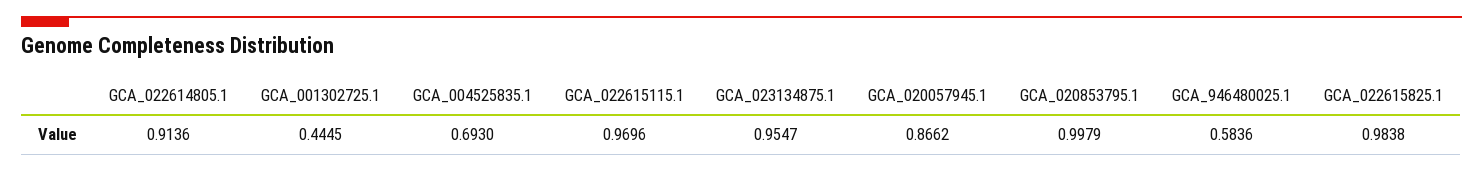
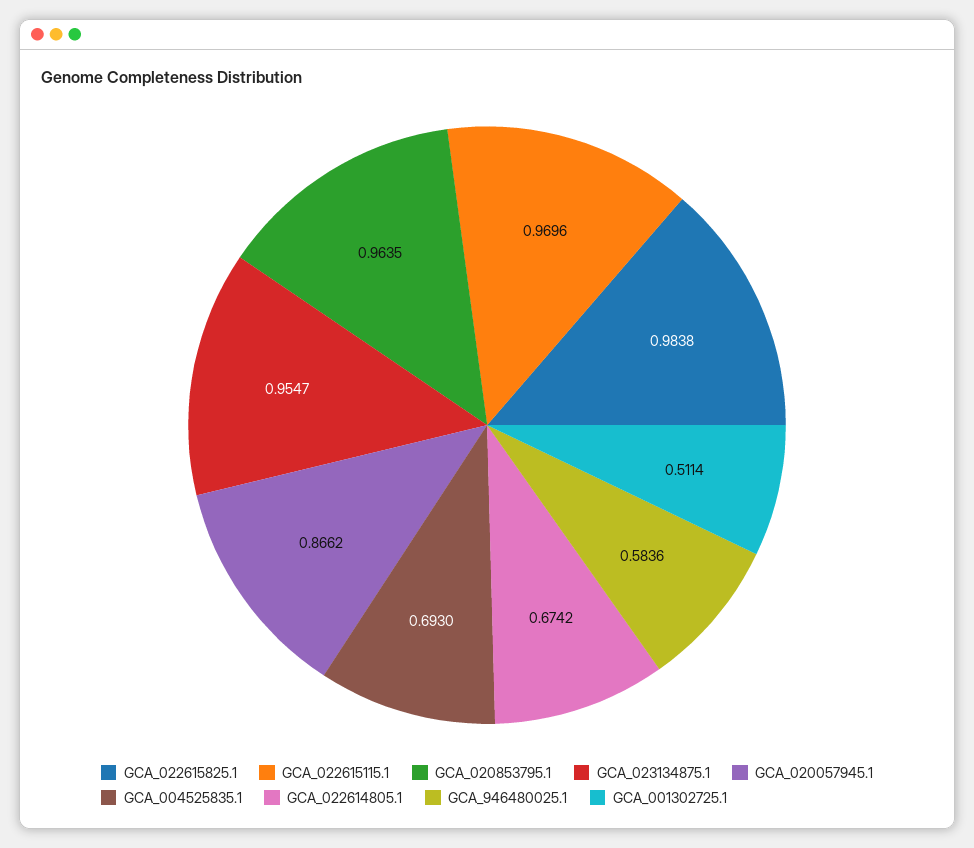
GCA_022614805.1: 0.9136 -> 0.6742
GCA_001302725.1: 0.4445 -> 0.5114
GCA_020853795.1: 0.9979 -> 0.9635

